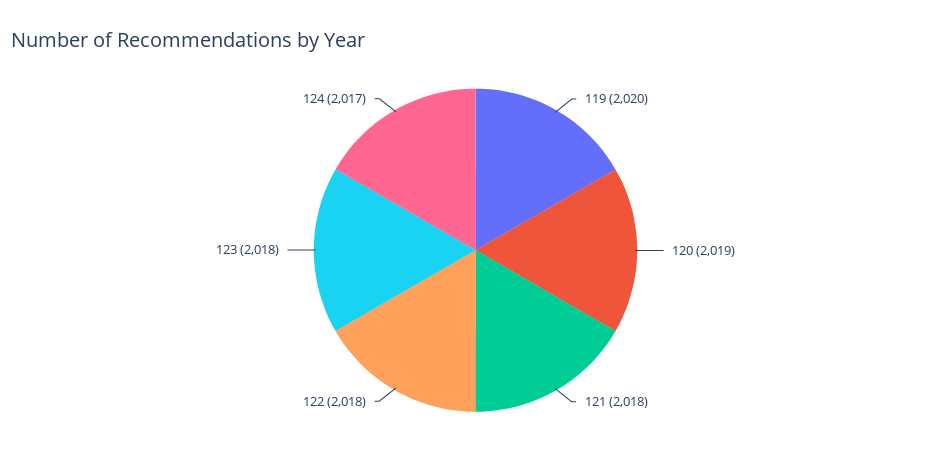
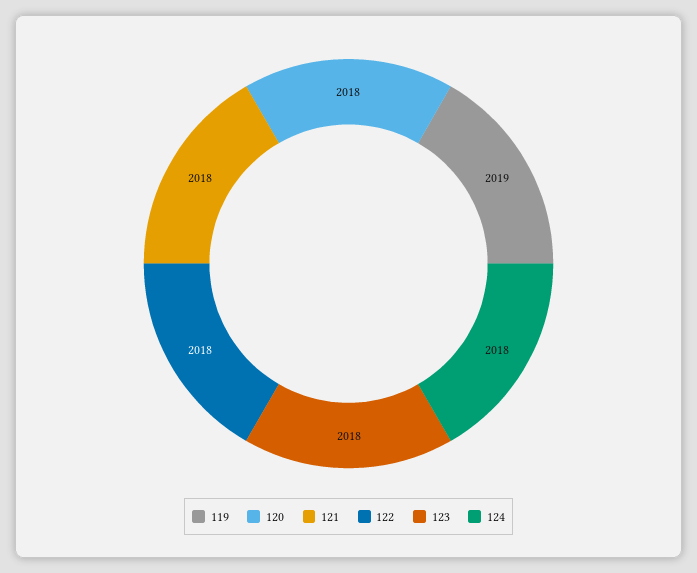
119: 2020 -> 2019
120: 2019 -> 2018
124: 2017 -> 2018

